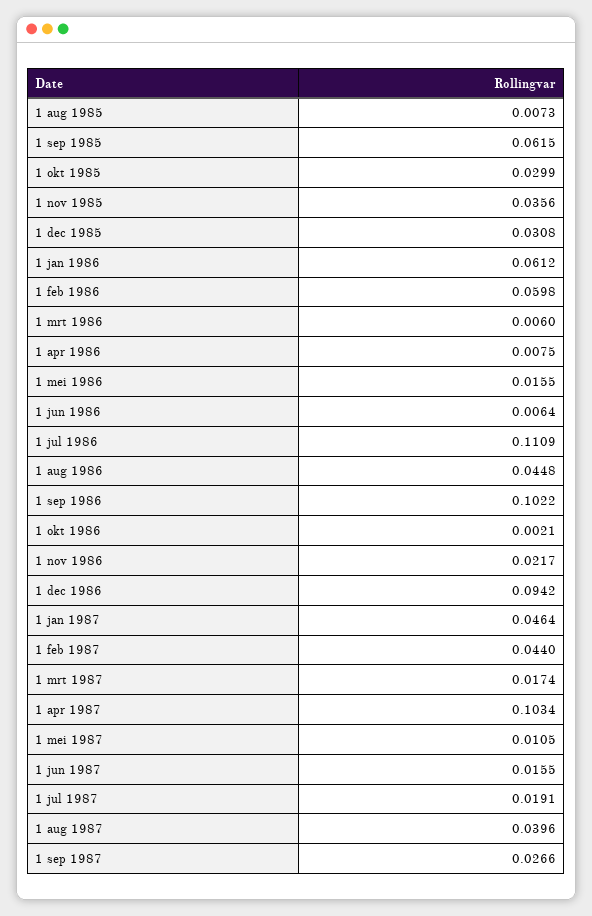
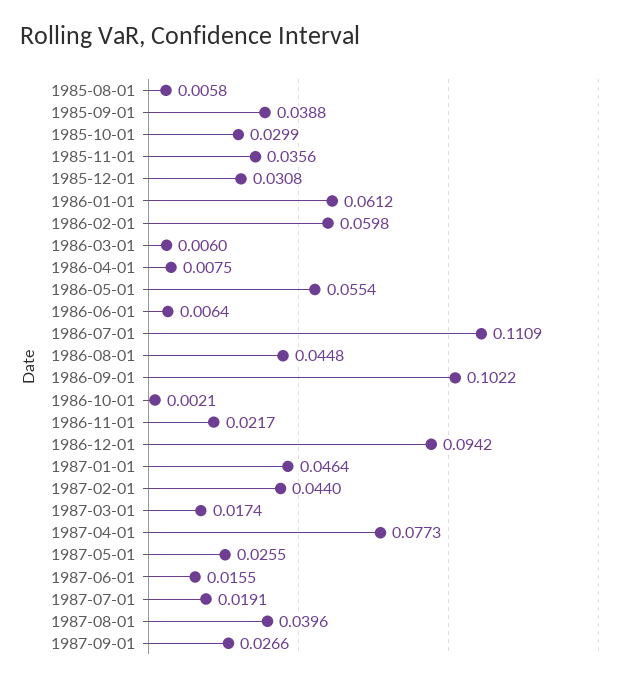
1 aug 1985: 0.0073 -> 0.0058
1 sep 1985: 0.0615 -> 0.0388
1 mei 1986: 0.0155 -> 0.0554
1 apr 1987: 0.1034 -> 0.0773
1 mei 1987: 0.0105 -> 0.0255

